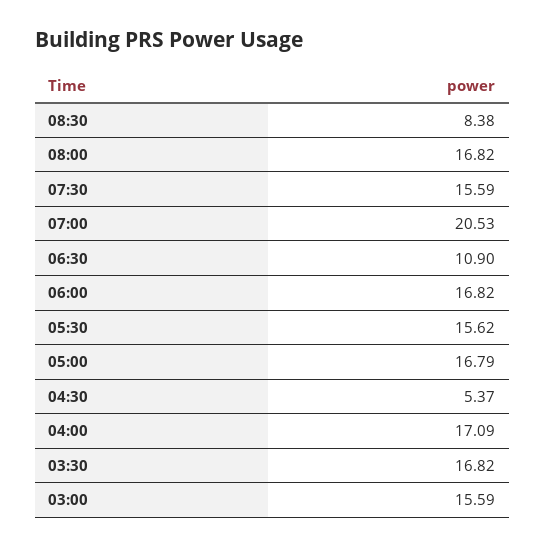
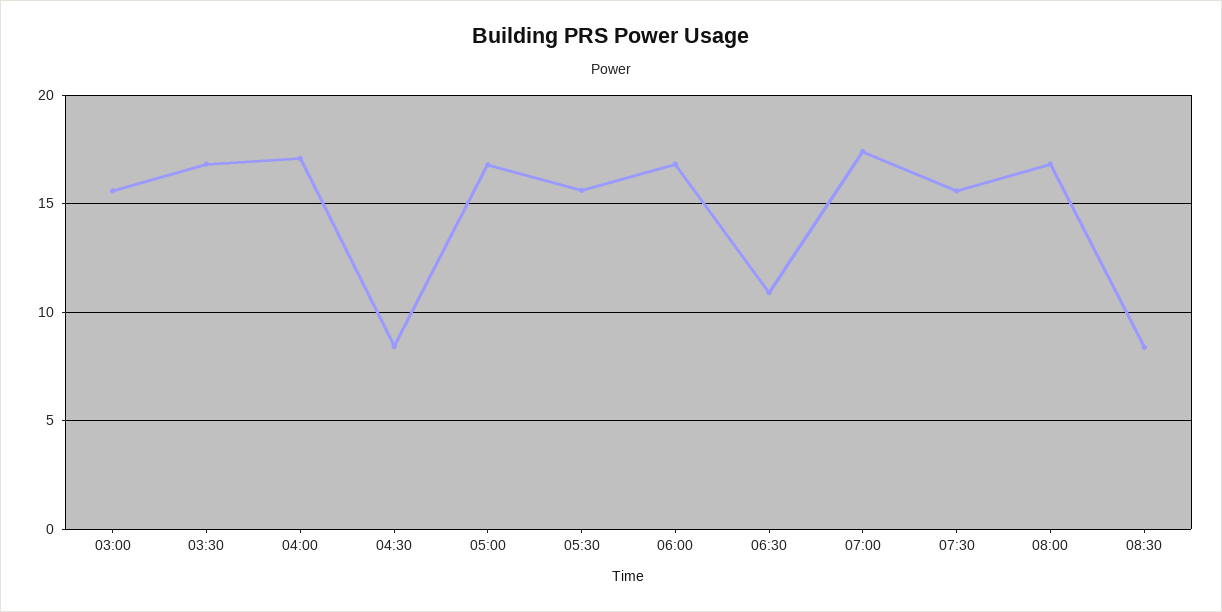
07:00: 20.53 -> 17.5
04:30: 5.37 -> 8.5

